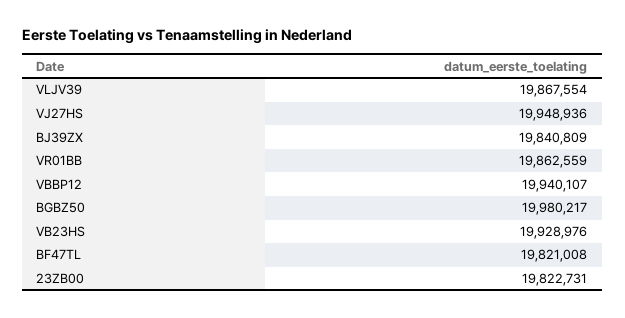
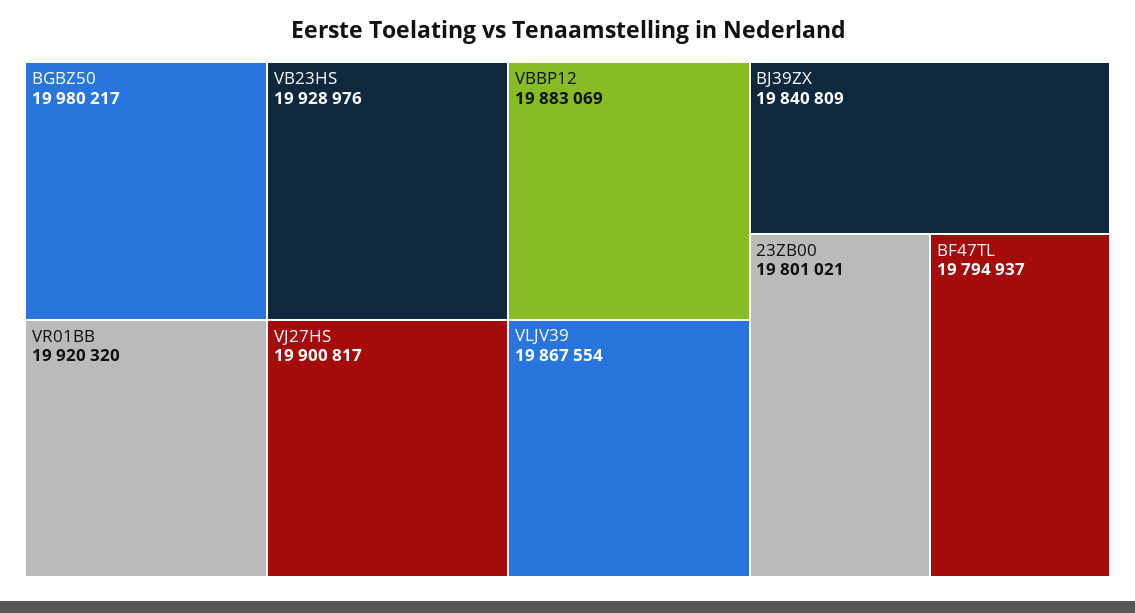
VJ27HS: 19948936 -> 19900817
VR01BB: 19862559 -> 19920320
VBBP12: 19940107 -> 19883069
BF47TL: 19821008 -> 19794937
23ZB00: 19822731 -> 19801021

